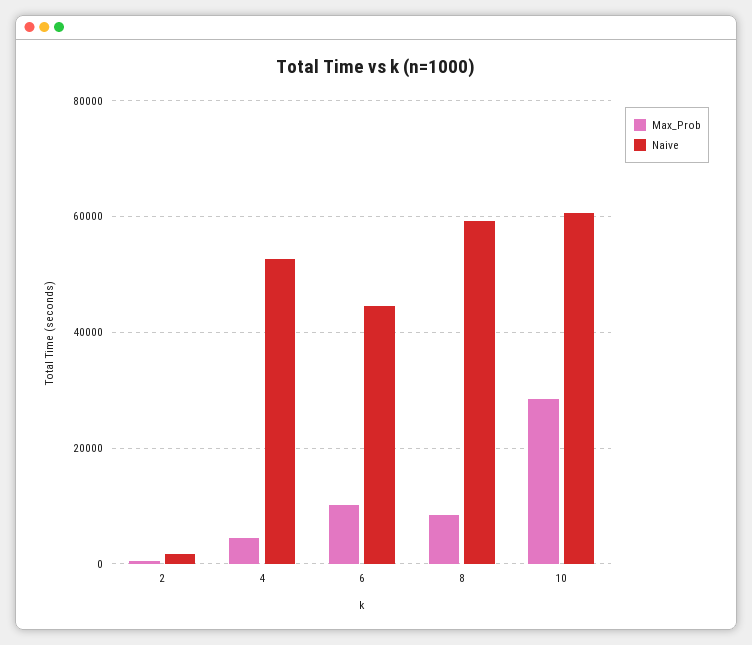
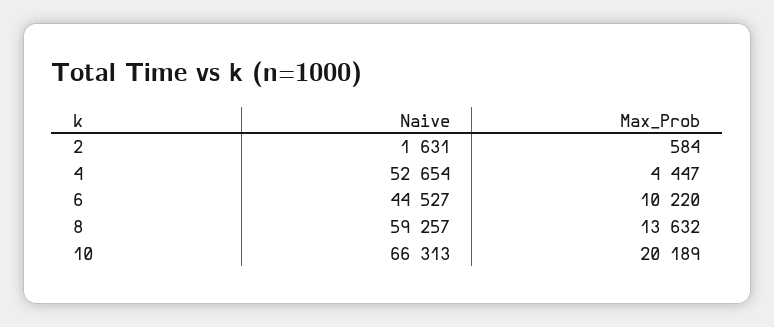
Max_Prob, 8: 8000 -> 13632
Max_Prob, 10: 28000 -> 20189
Naive, 10: 60000 -> 66313

